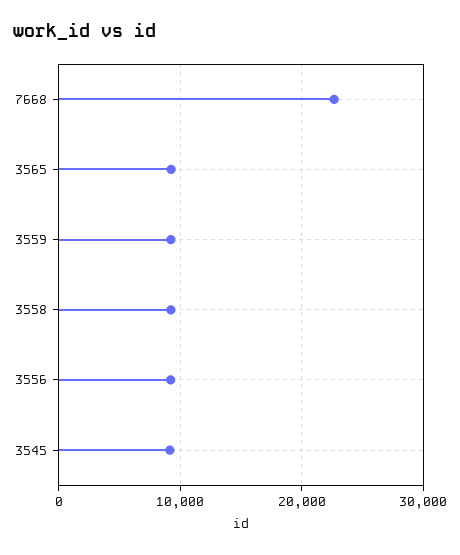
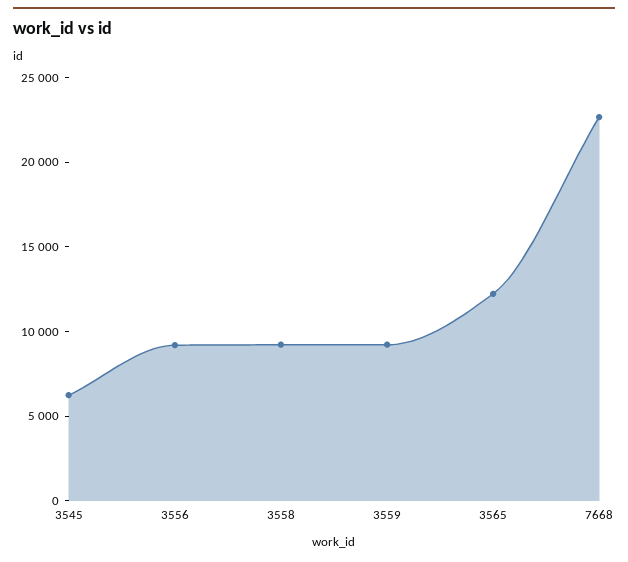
3565: 9000 -> 12000
3545: 9000 -> 6000

